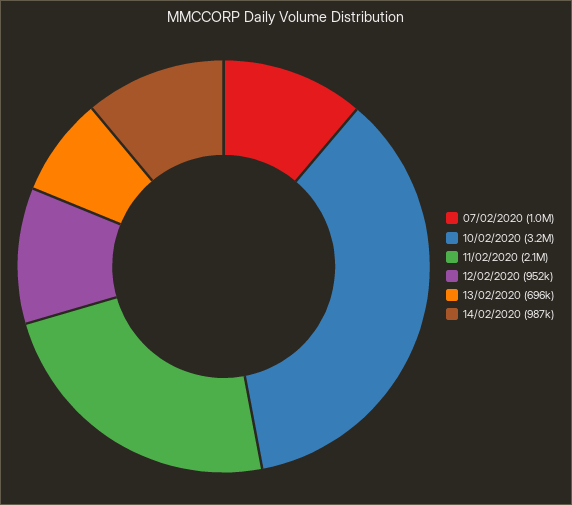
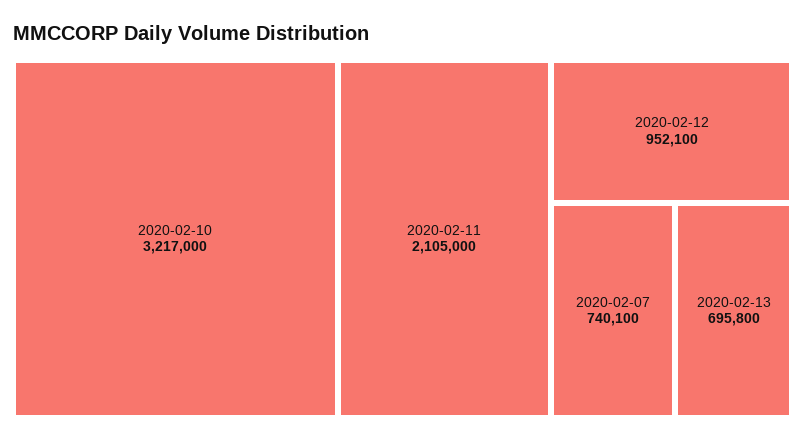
07/02/2020: 1000000 -> 740100
14/02/2020: 987000 -> none

